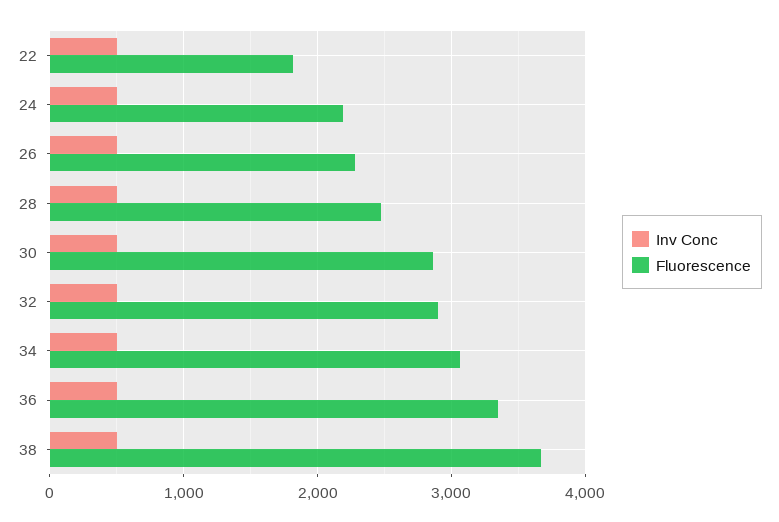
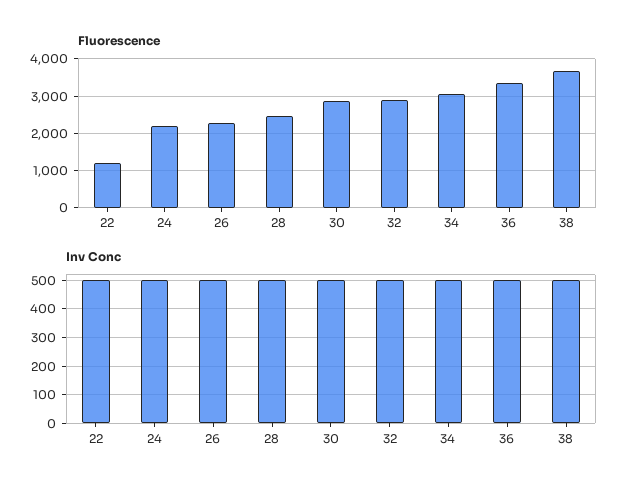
Fluorescence, 22: 1800 -> 1200

